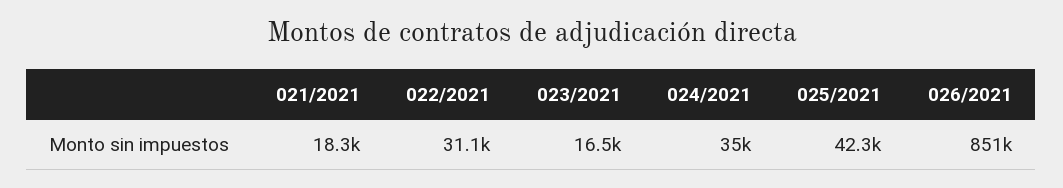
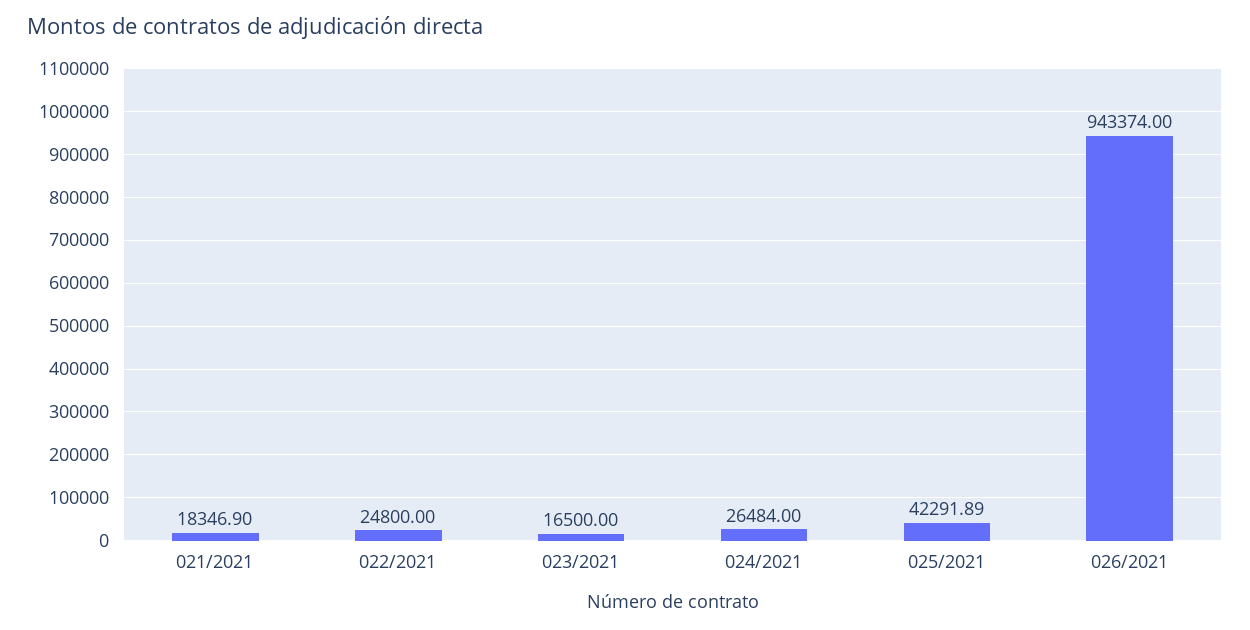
022/2021: 31100 -> 24800
024/2021: 35000 -> 26484
026/2021: 851000 -> 943374

